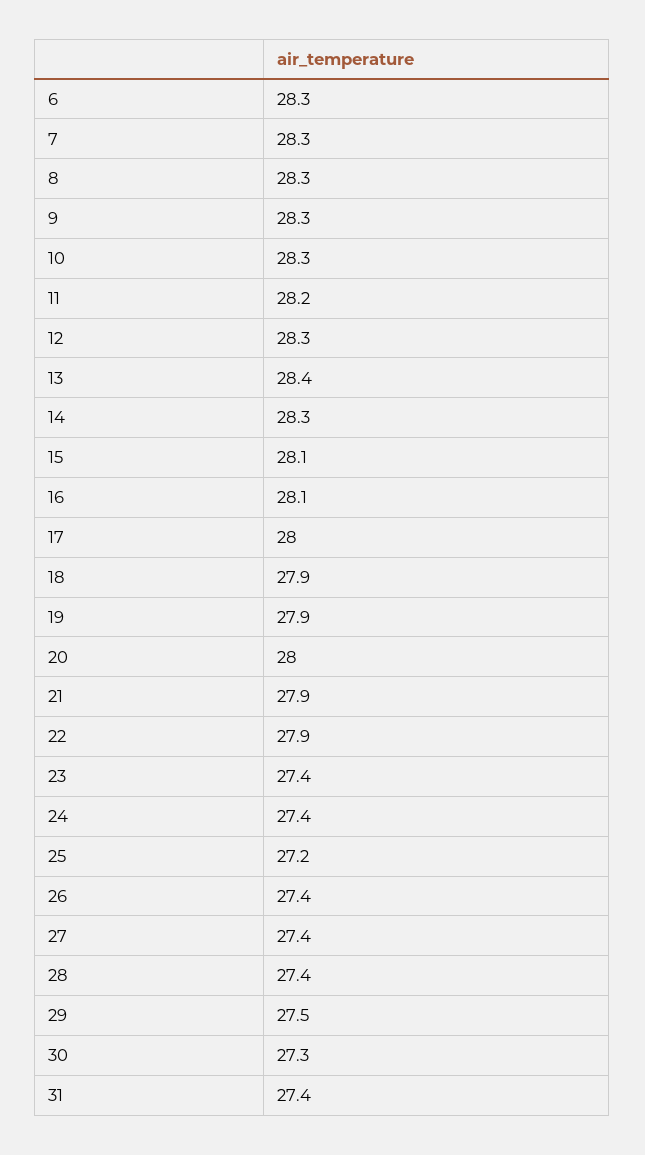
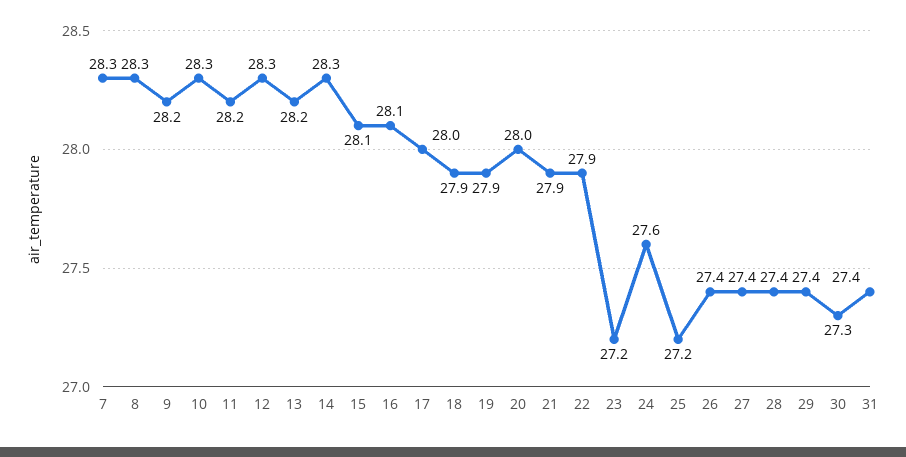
6: 28.3 -> none
9: 28.3 -> 28.2
13: 28.4 -> 28.2
23: 27.4 -> 27.2
24: 27.4 -> 27.6
29: 27.5 -> 27.4

